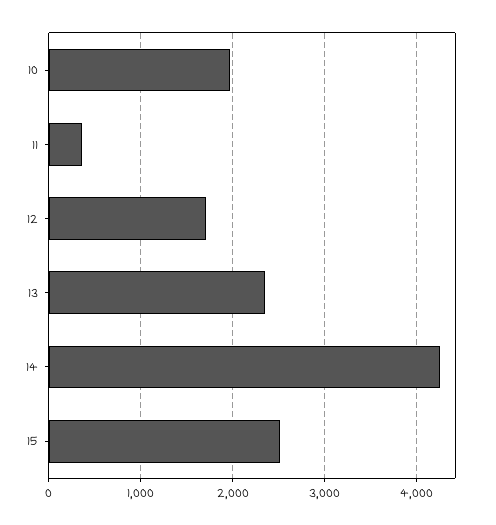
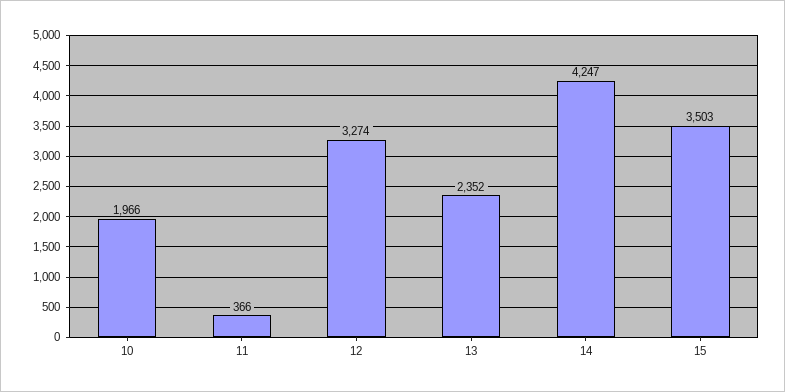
12: 1700 -> 3274
15: 2500 -> 3503

